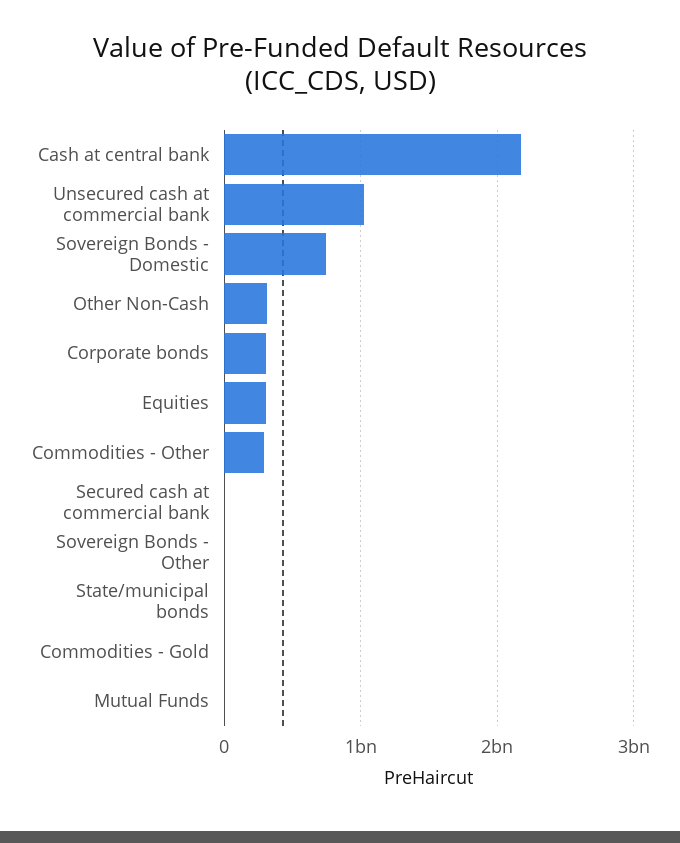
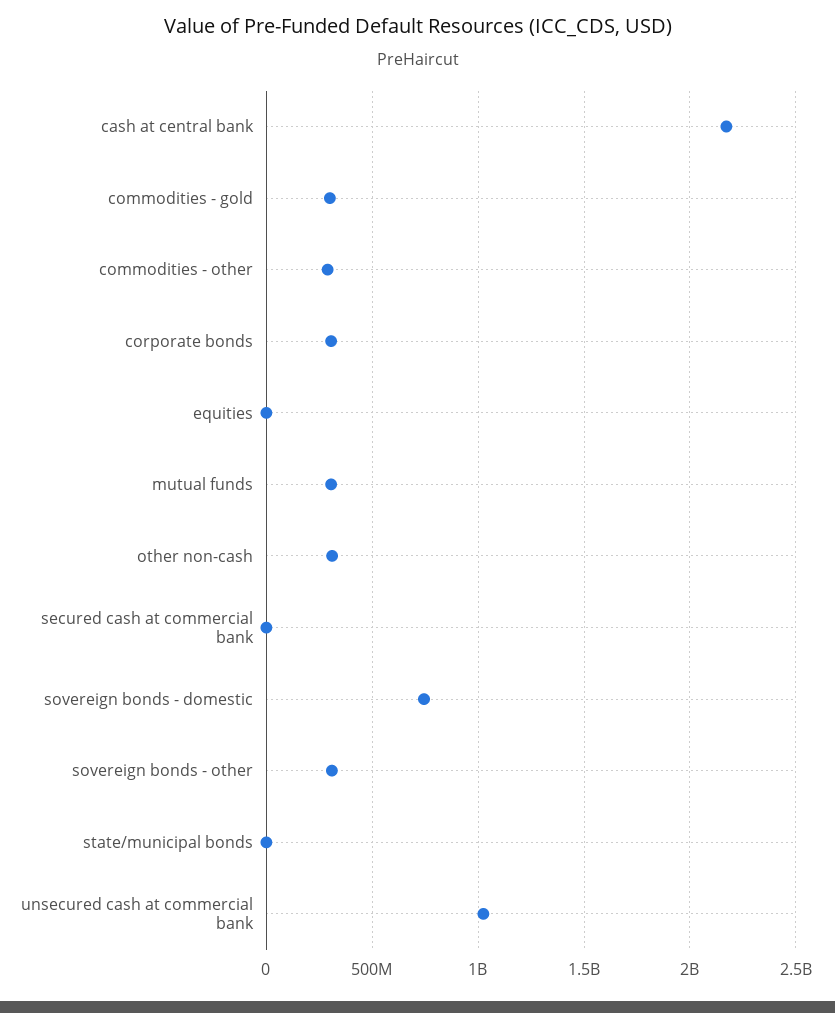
Equities: 300000000 -> 0
Sovereign Bonds - Other: 0 -> 300000000
Commodities - Gold: 0 -> 300000000
Mutual Funds: 0 -> 300000000

